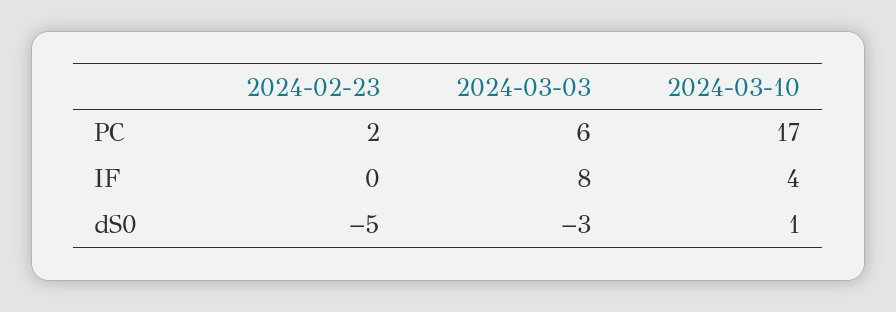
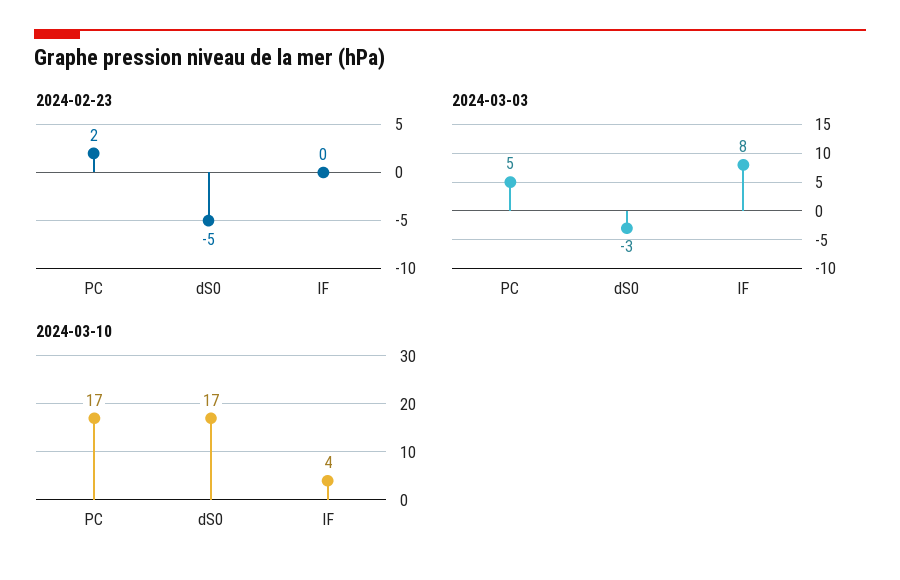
2024-03-03, PC: 6 -> 5
2024-03-10, dS0: 1 -> 17

